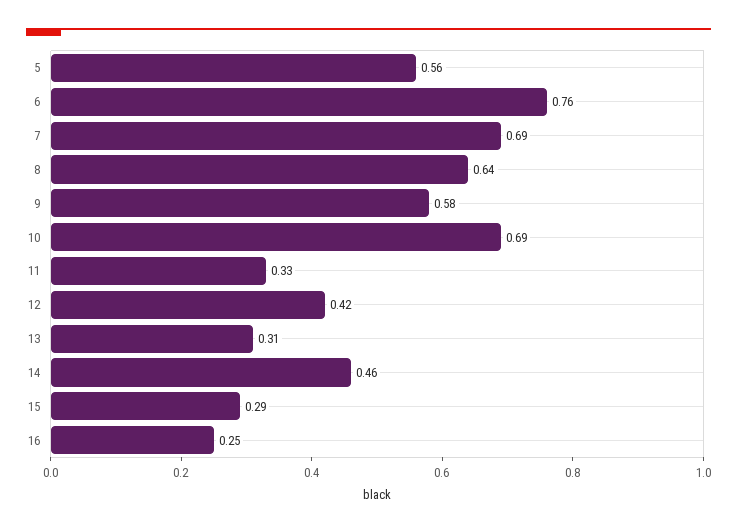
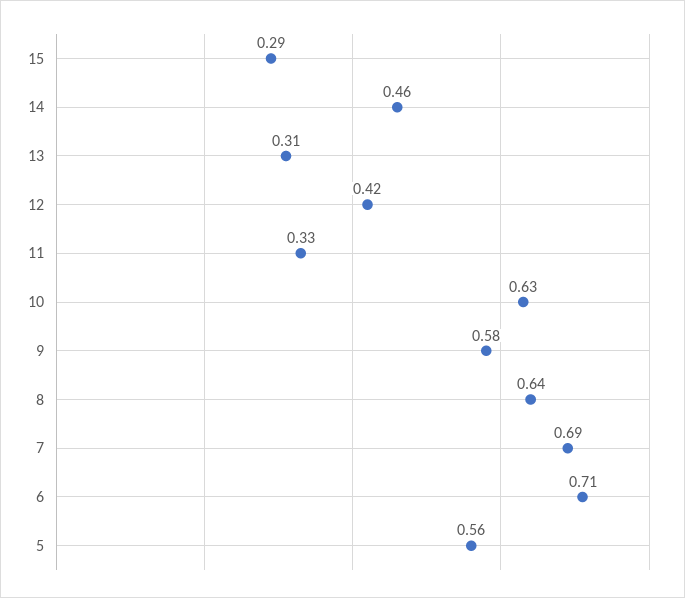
6: 0.76 -> 0.71
10: 0.69 -> 0.63
16: 0.25 -> none

